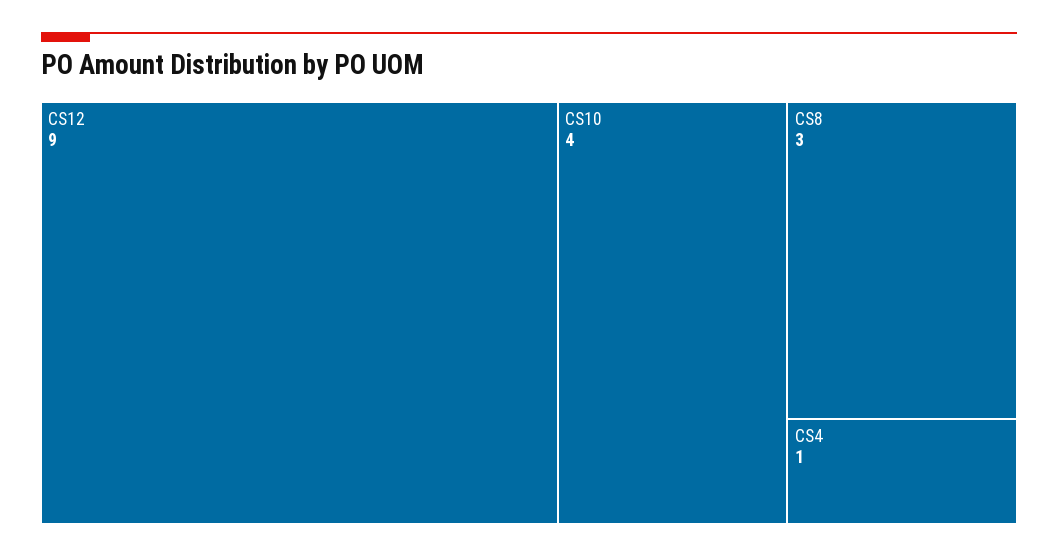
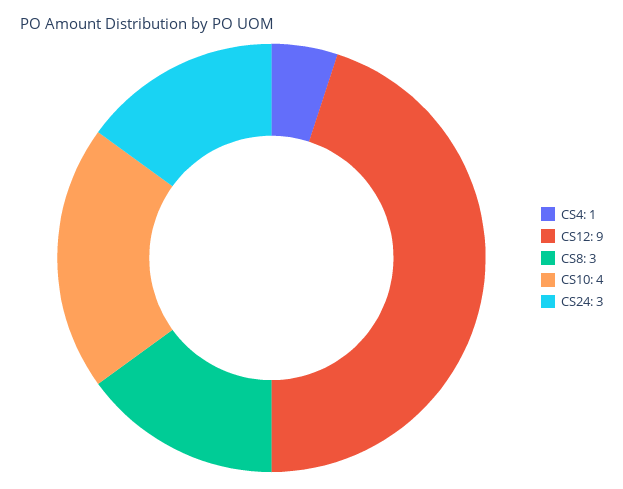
CS24: none -> 3

